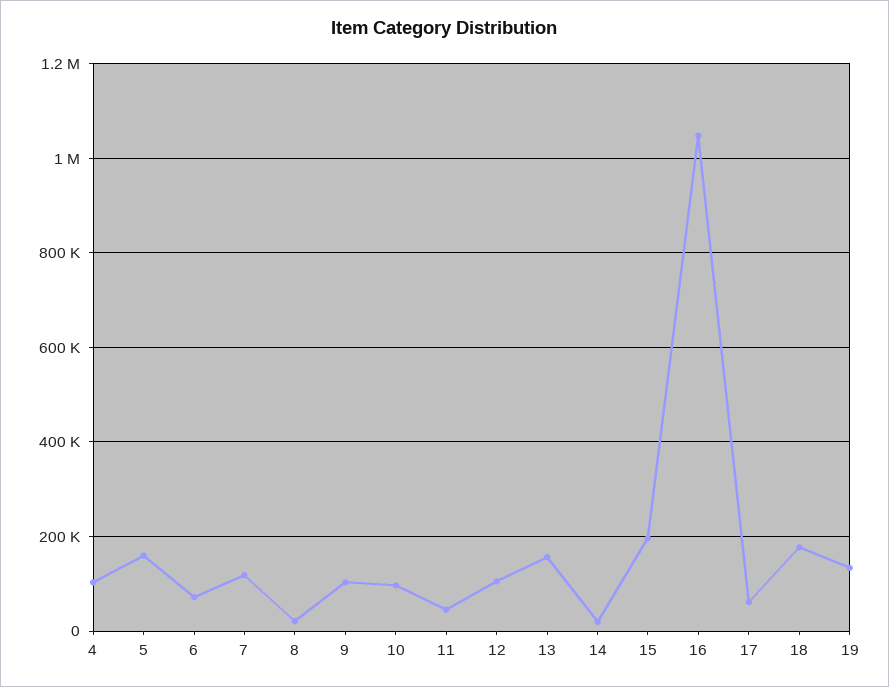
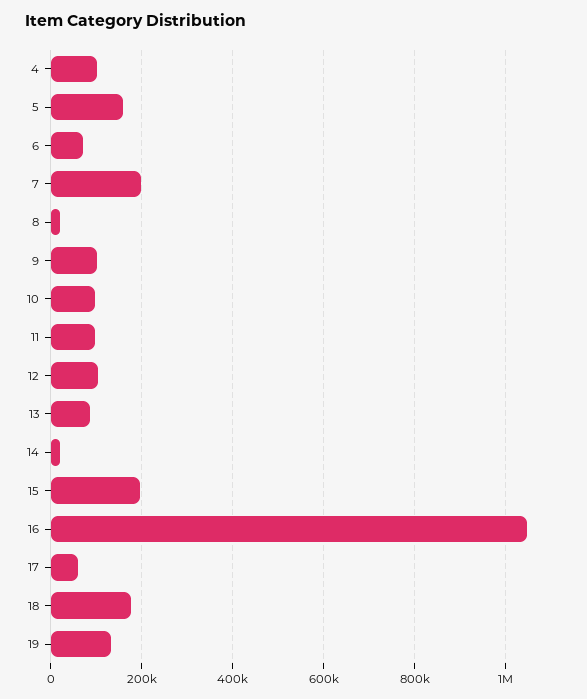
7: 120000 -> 200000
11: 40000 -> 100000
13: 160000 -> 80000

